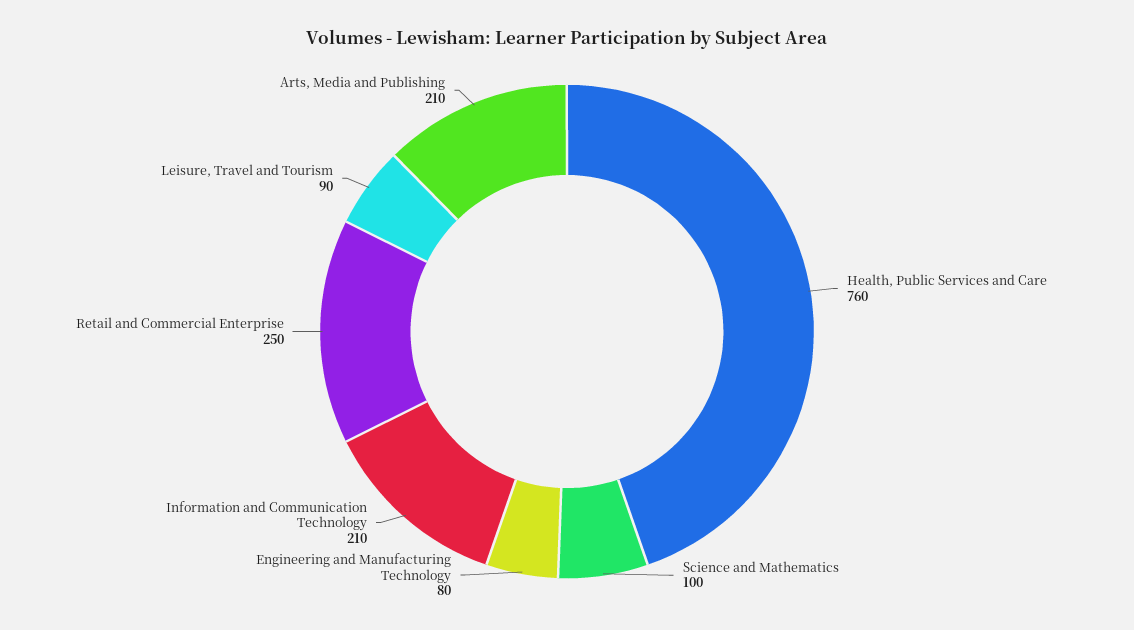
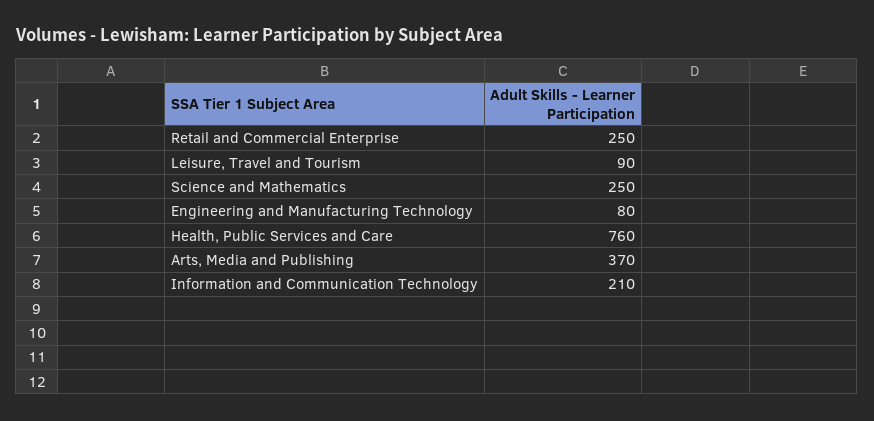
Science and Mathematics: 100 -> 250
Arts, Media and Publishing: 210 -> 370

